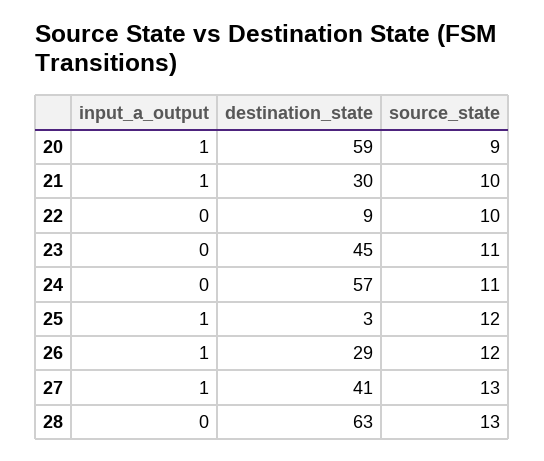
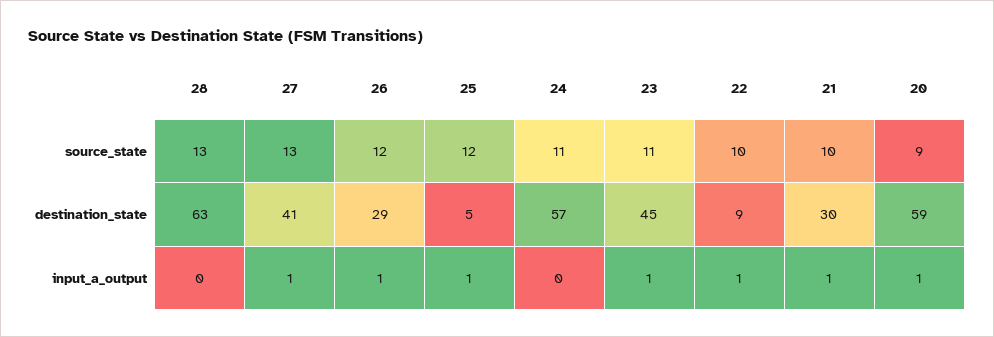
input_a_output, 22: 0 -> 1
input_a_output, 23: 0 -> 1
destination_state, 25: 3 -> 5

